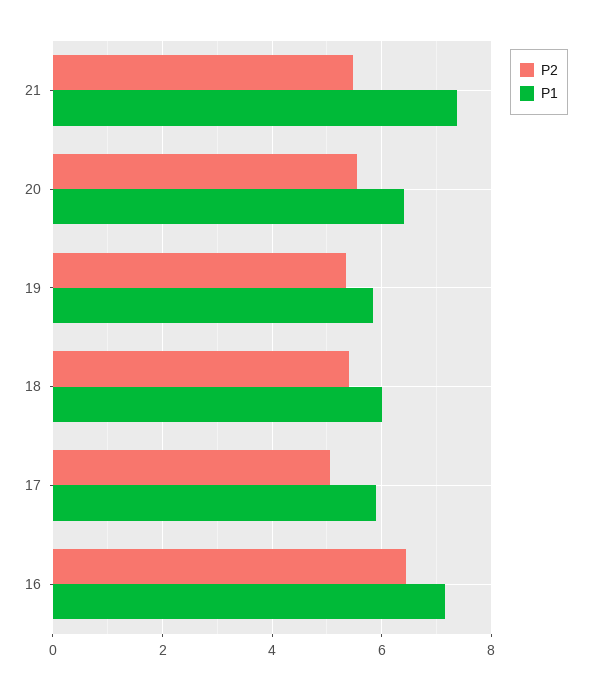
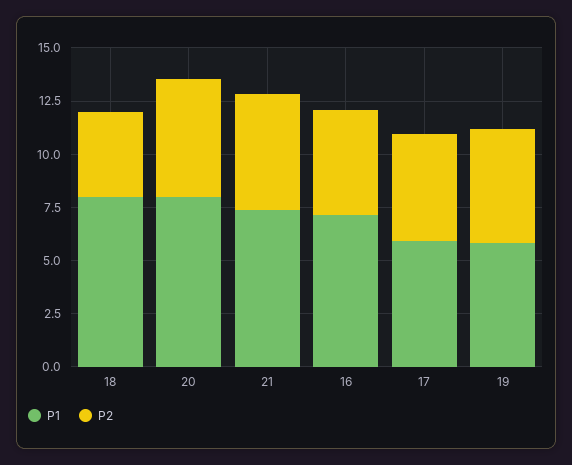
P1, 20: 6.4 -> 8
P2, 18: 5.4 -> 4
P1, 18: 6 -> 8
P2, 16: 6.4 -> 5

